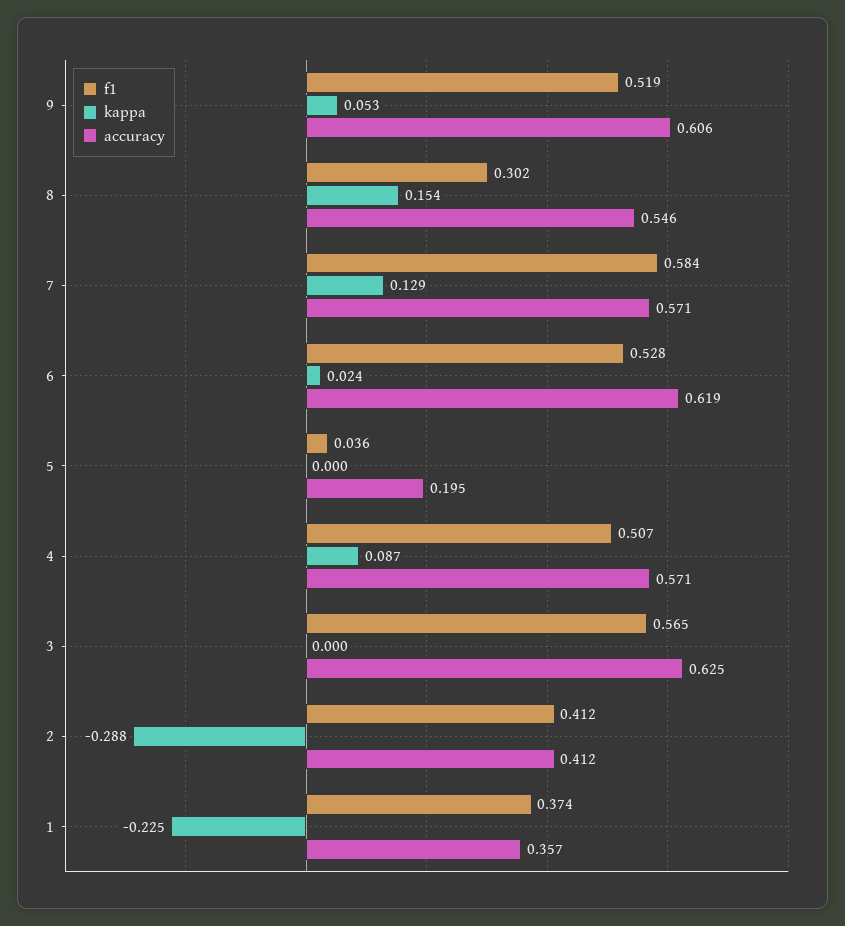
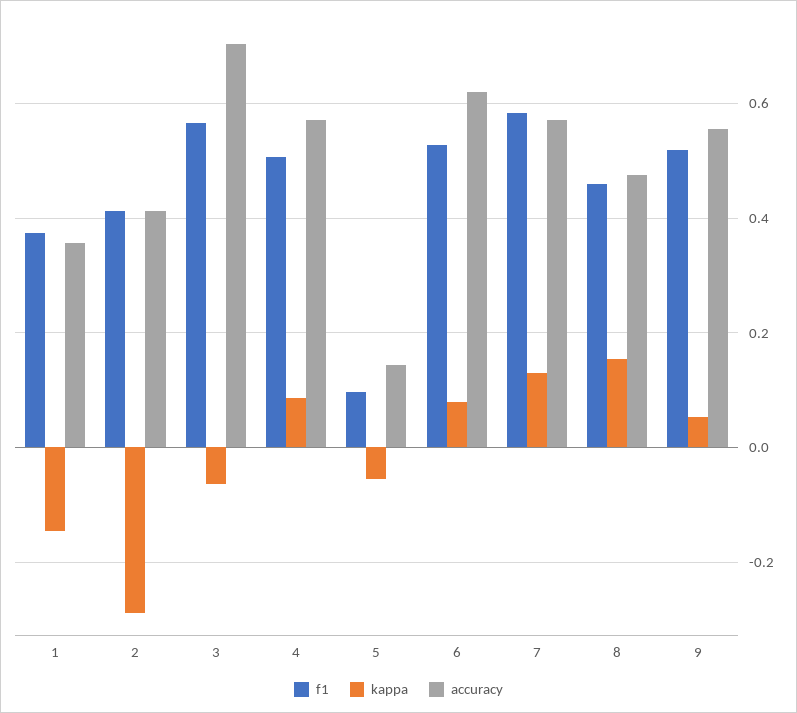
accuracy, 9: 0.606 -> 0.56
f1, 8: 0.302 -> 0.46
accuracy, 8: 0.546 -> 0.48
kappa, 6: 0.024 -> 0.08
f1, 5: 0.036 -> 0.1
kappa, 5: 0 -> -0.06
accuracy, 5: 0.195 -> 0.14
kappa, 3: 0 -> -0.06
accuracy, 3: 0.625 -> 0.7
kappa, 1: -0.225 -> -0.14

